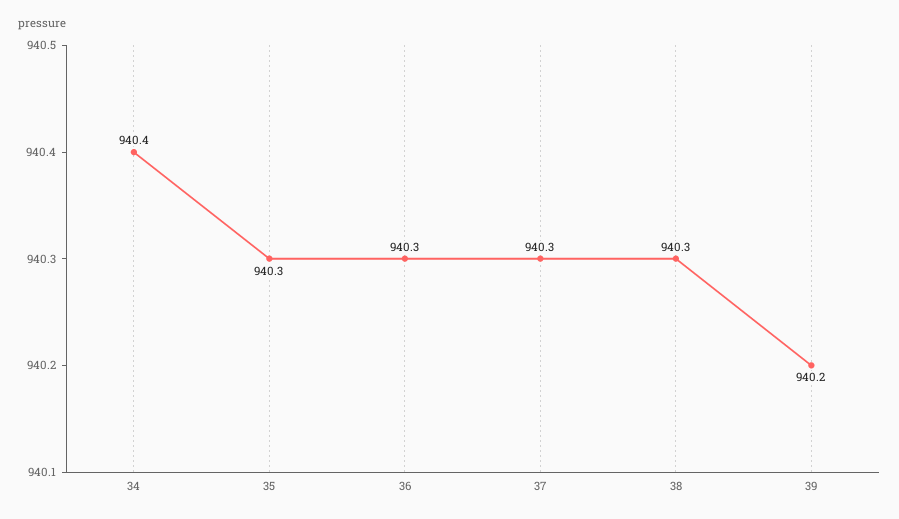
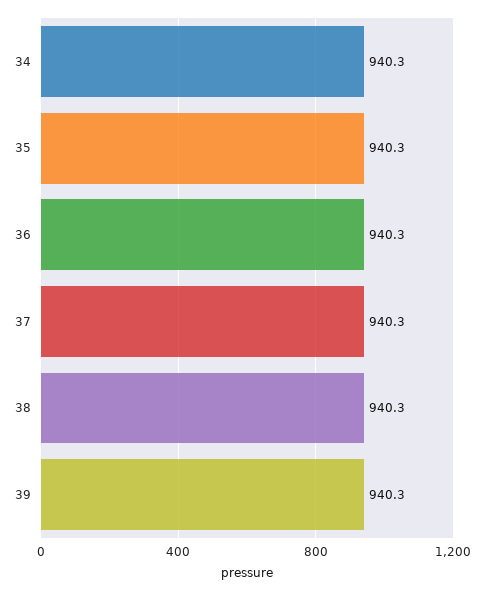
34: 940.4 -> 940.3
39: 940.2 -> 940.3

